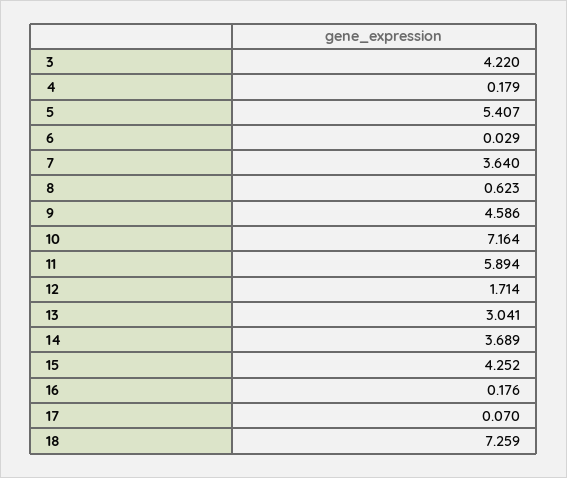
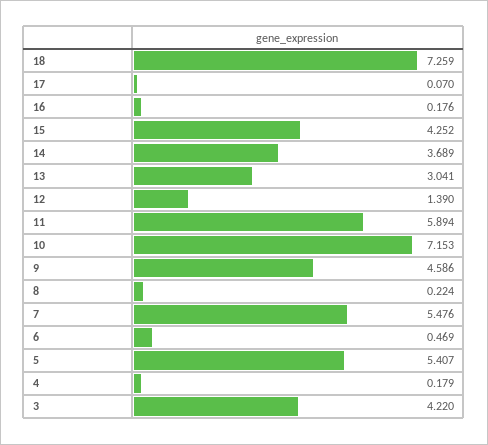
6: 0.029 -> 0.469
7: 3.64 -> 5.476
8: 0.623 -> 0.224
10: 7.164 -> 7.153
12: 1.714 -> 1.39

